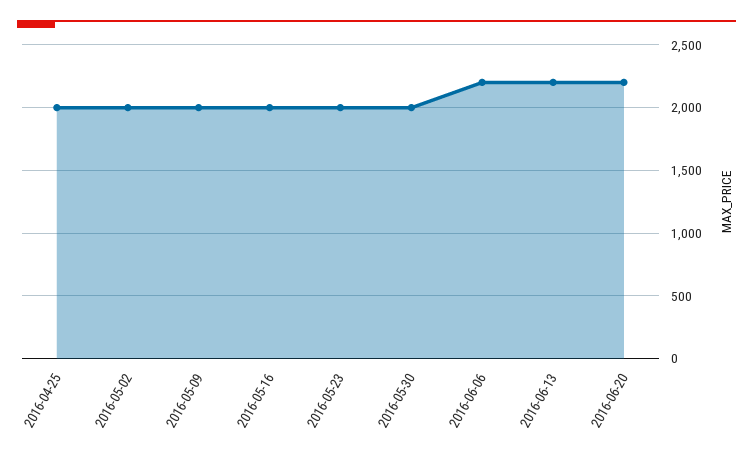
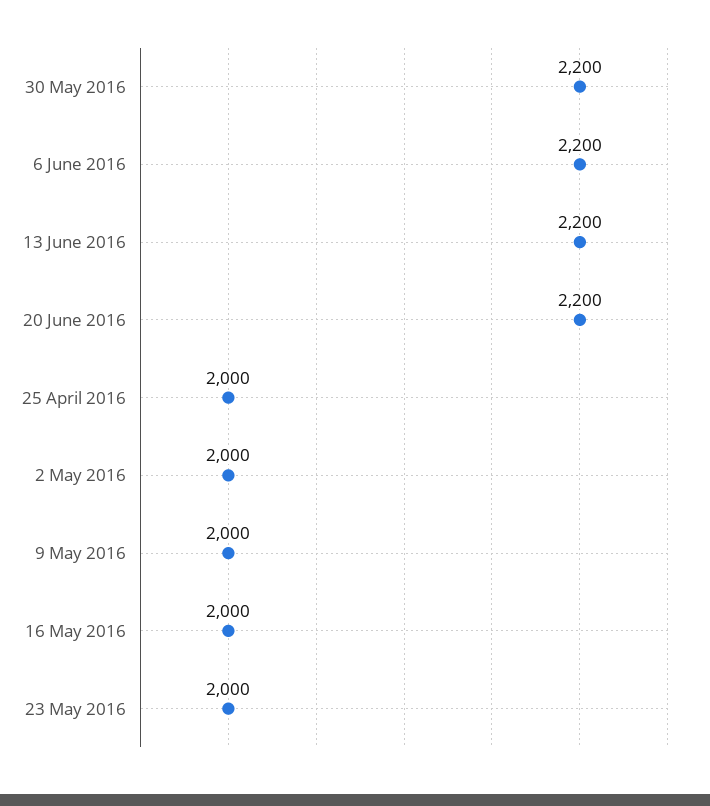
2016-05-30: 2000 -> 2200

